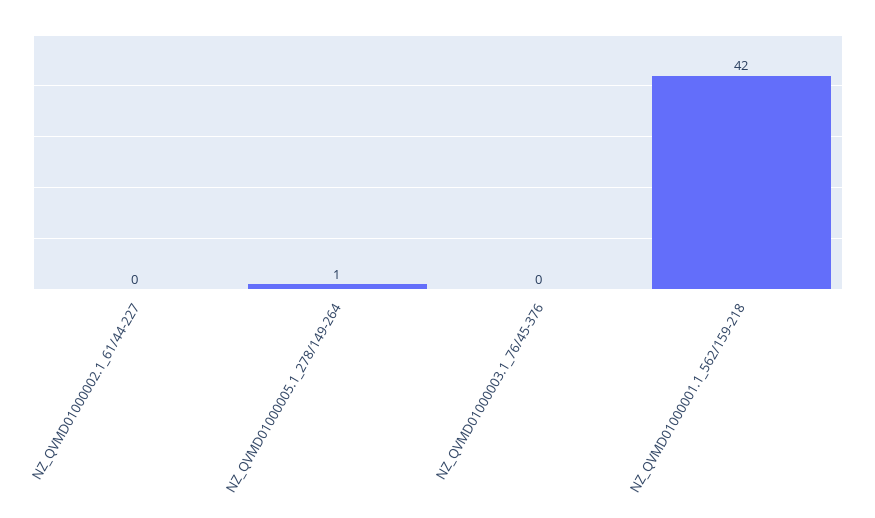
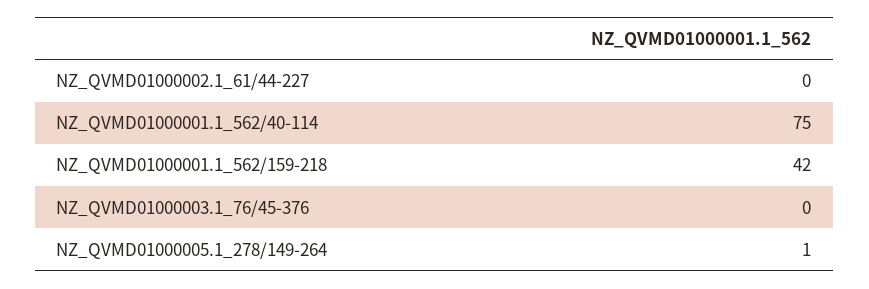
NZ_QVMD01000001.1_562/40-114: none -> 75

